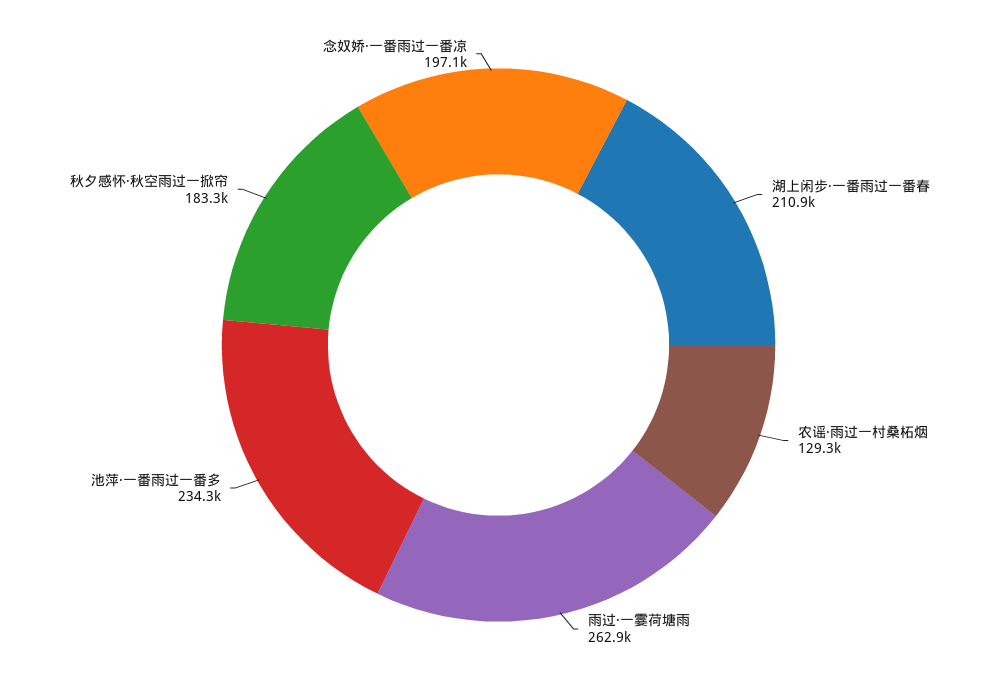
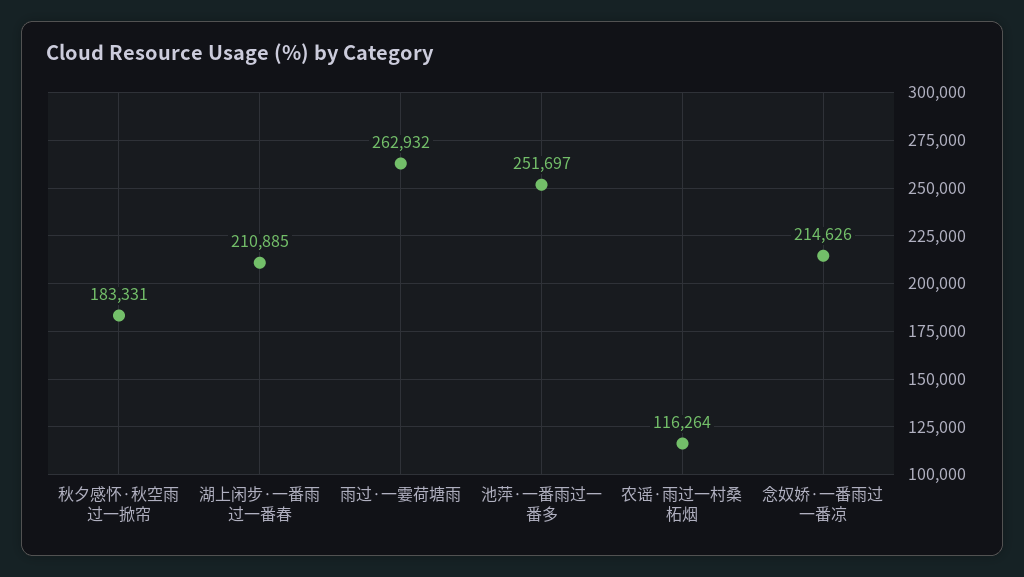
农谣·雨过一村桑柘烟: 129300 -> 116264
池萍·一番雨过一番多: 234300 -> 251697
念奴娇·一番雨过一番凉: 197100 -> 214626

